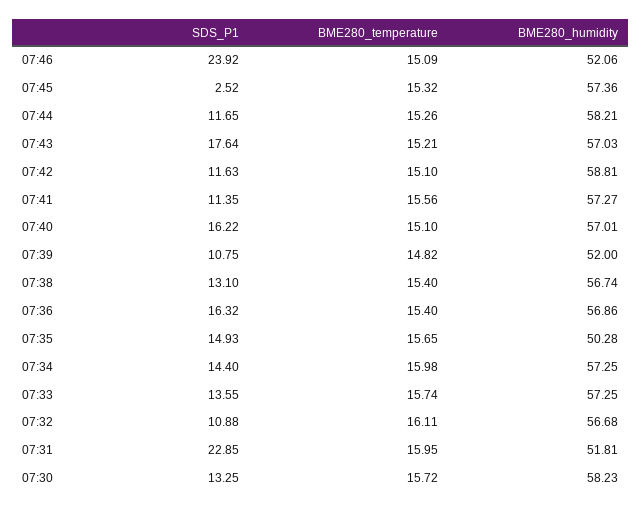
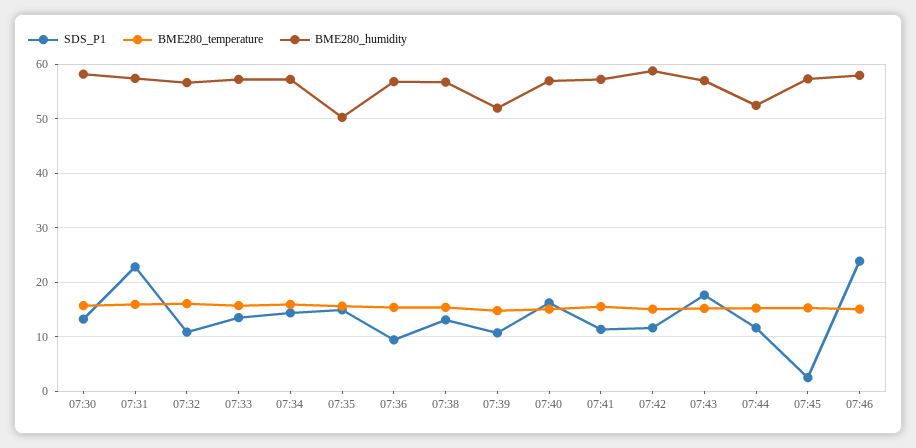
BME280_humidity, 07:46: 52.06 -> 58
BME280_humidity, 07:44: 58.21 -> 52
SDS_P1, 07:36: 16.32 -> 10
BME280_humidity, 07:31: 51.81 -> 58

